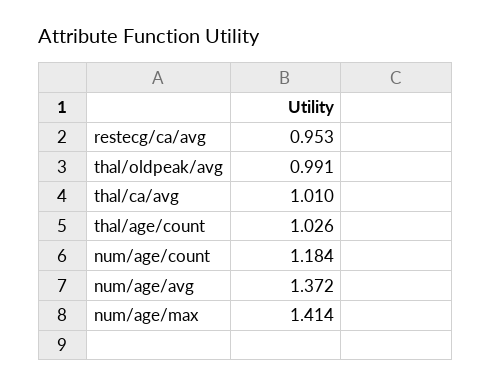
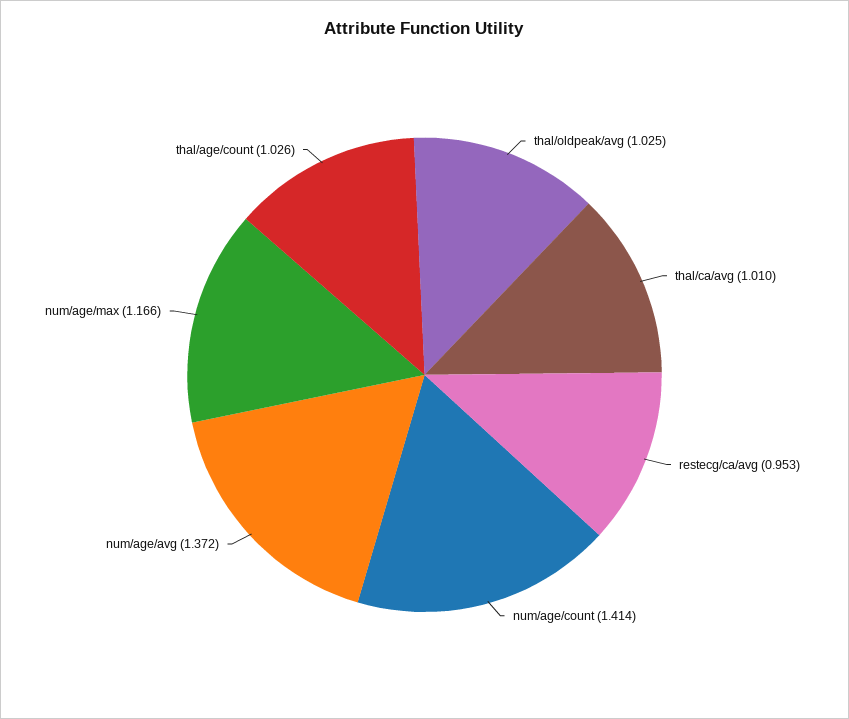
thal/oldpeak/avg: 0.991 -> 1.025
num/age/count: 1.184 -> 1.414
num/age/max: 1.414 -> 1.166

